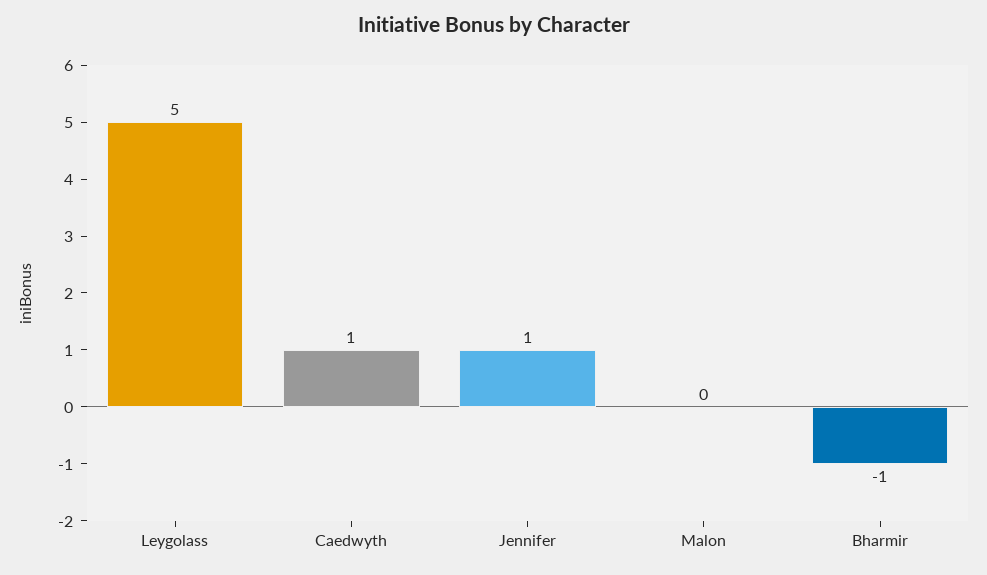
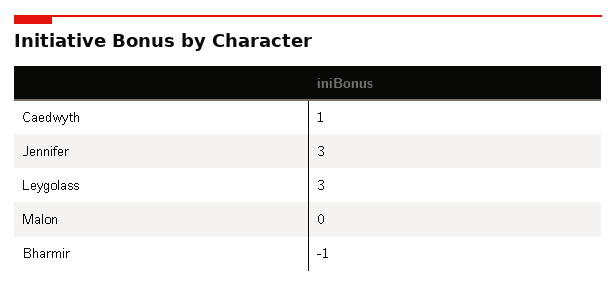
Leygolass: 5 -> 3
Jennifer: 1 -> 3

